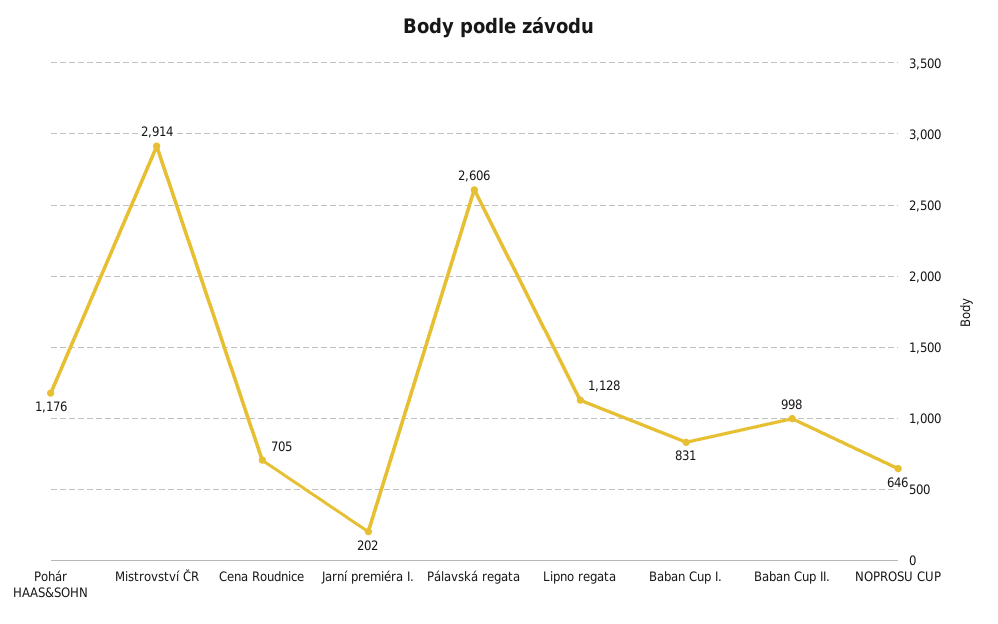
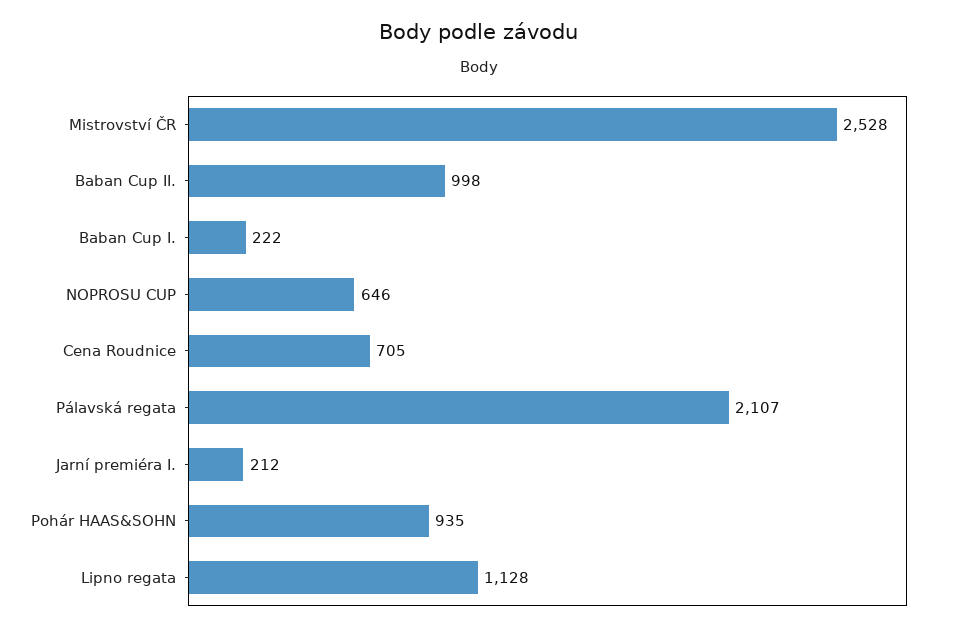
Pohár HAAS&SOHN: 1176 -> 935
Mistrovství ČR: 2914 -> 2528
Jarní premiéra I.: 202 -> 212
Pálavská regata: 2606 -> 2107
Baban Cup I.: 831 -> 222

